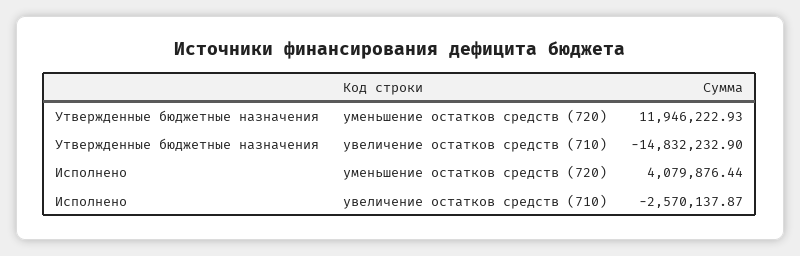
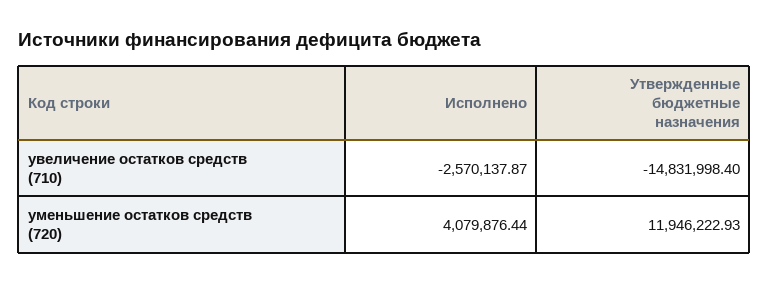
Утвержденные бюджетные назначения, увеличение остатков средств (710): -14832232.9 -> -14831998.4

